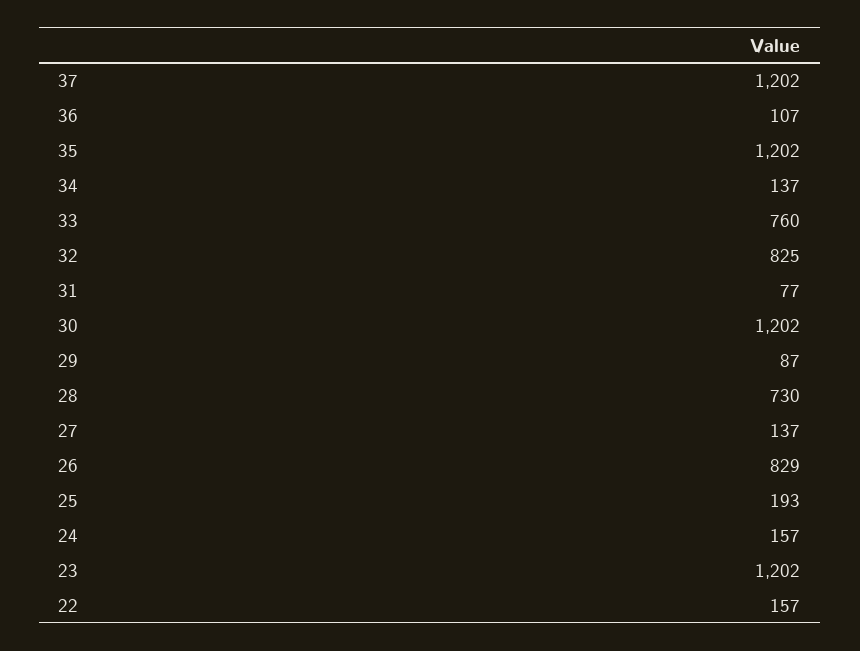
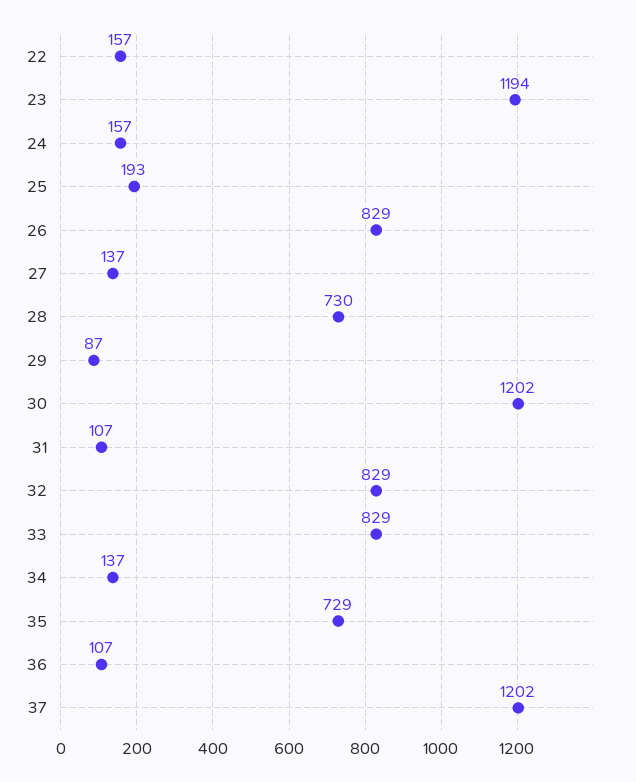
35: 1202 -> 729
33: 760 -> 829
32: 825 -> 829
31: 77 -> 107
23: 1202 -> 1194

